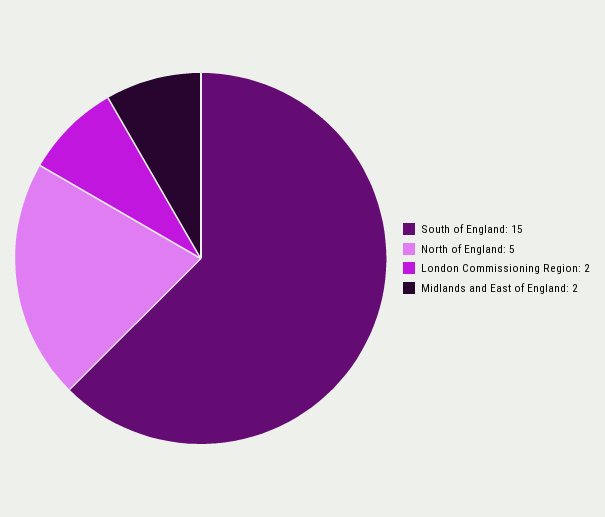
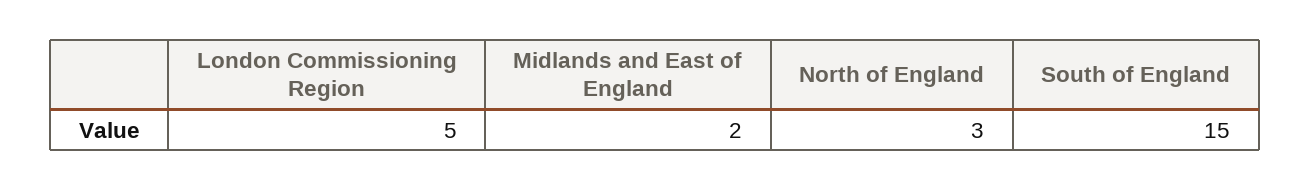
North of England: 5 -> 3
London Commissioning Region: 2 -> 5

